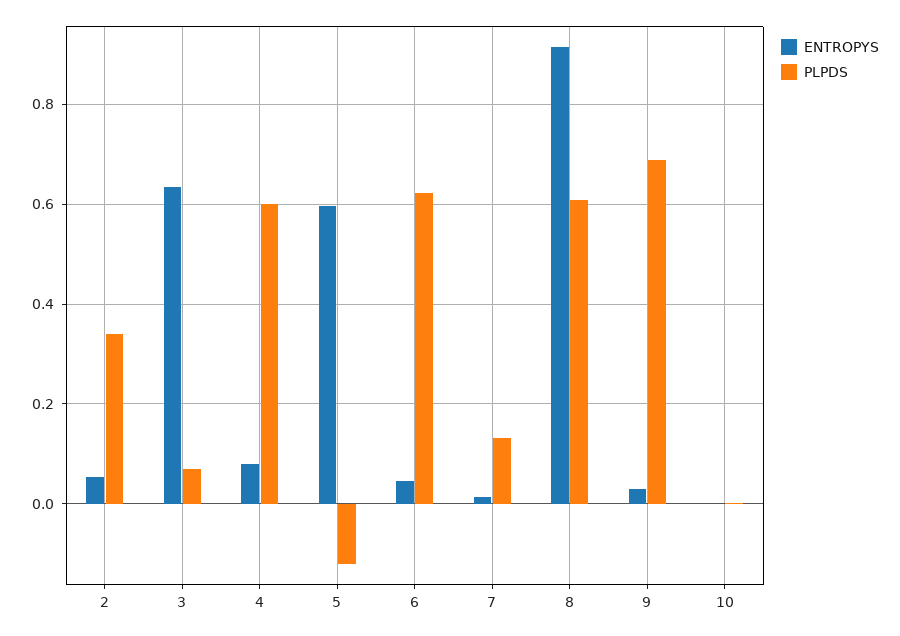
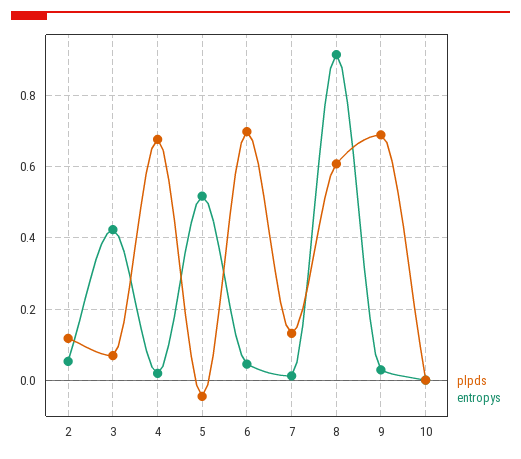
PLPDS, 2: 0.34 -> 0.12
ENTROPYS, 3: 0.64 -> 0.42
ENTROPYS, 4: 0.08 -> 0.02
PLPDS, 4: 0.6 -> 0.68
ENTROPYS, 5: 0.6 -> 0.52
PLPDS, 5: -0.12 -> -0.04
PLPDS, 6: 0.62 -> 0.7

